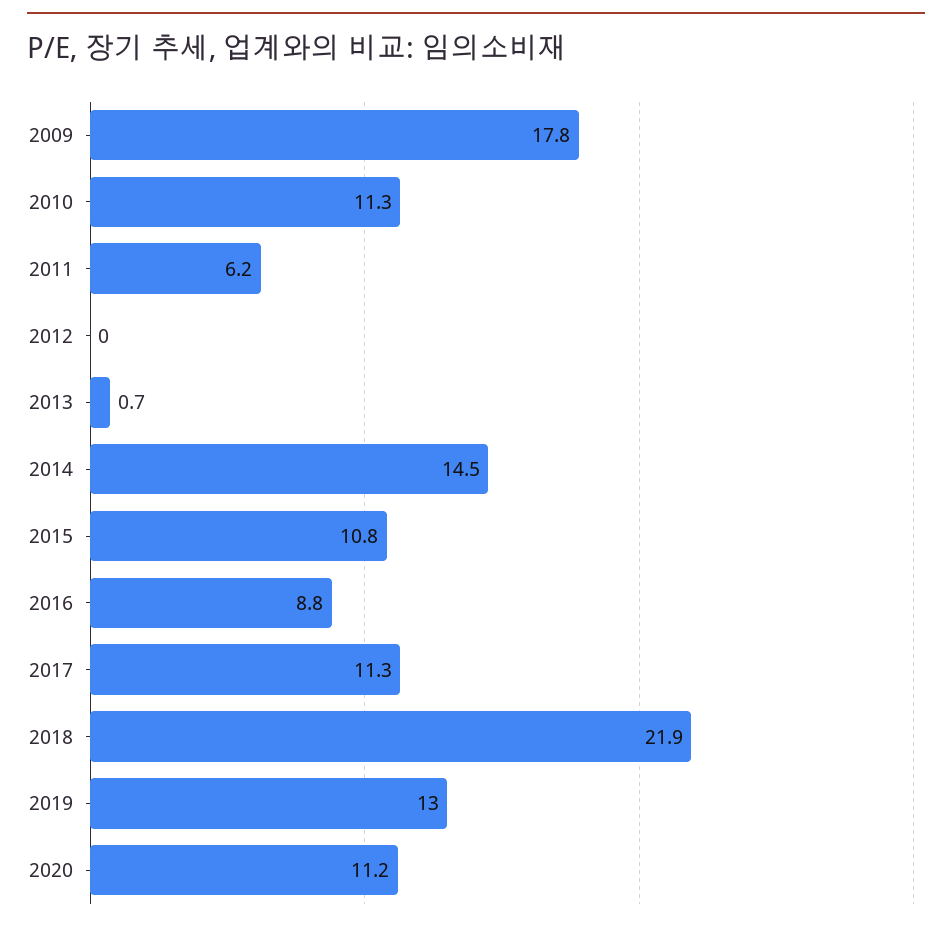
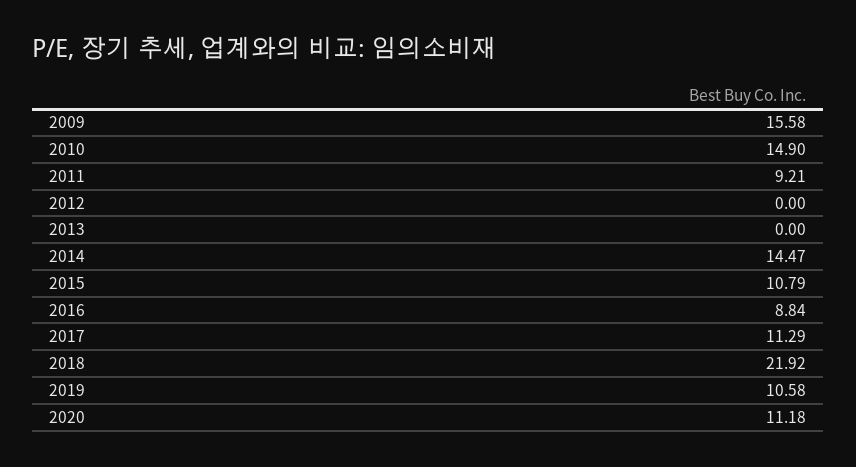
2009: 17.8 -> 15.58
2010: 11.3 -> 14.9
2011: 6.2 -> 9.21
2013: 0.7 -> 0
2019: 13 -> 10.58

